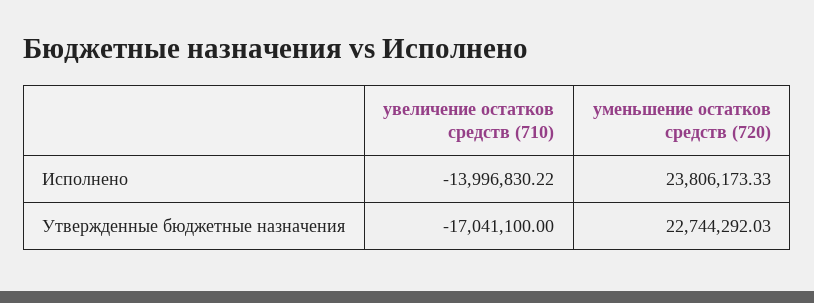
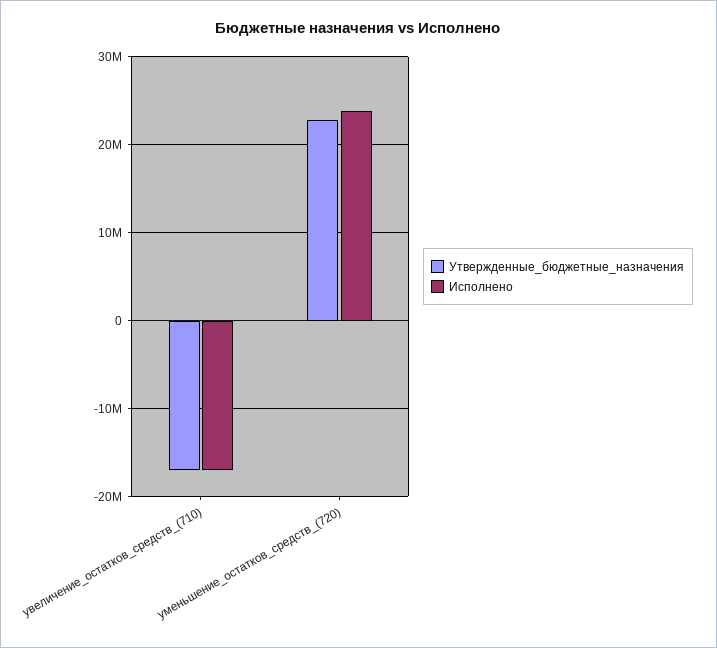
Исполнено, увеличение остатков средств (710): -13996830.22 -> -17000000

